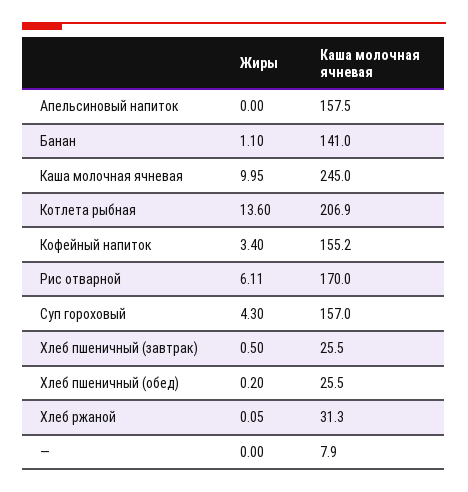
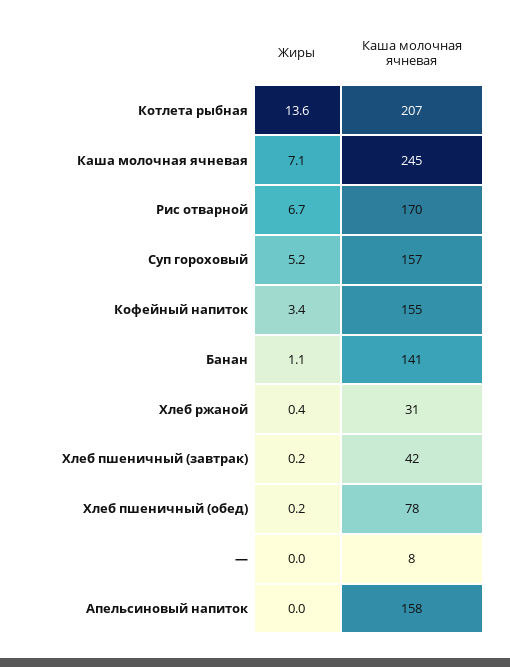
Жиры, Каша молочная ячневая: 9.95 -> 7.1
Жиры, Рис отварной: 6.11 -> 6.7
Жиры, Суп гороховый: 4.3 -> 5.2
Жиры, Хлеб пшеничный (завтрак): 0.5 -> 0.2
Каша молочная ячневая, Хлеб пшеничный (завтрак): 25.5 -> 42
Каша молочная ячневая, Хлеб пшеничный (обед): 25.5 -> 78
Жиры, Хлеб ржаной: 0.05 -> 0.4

